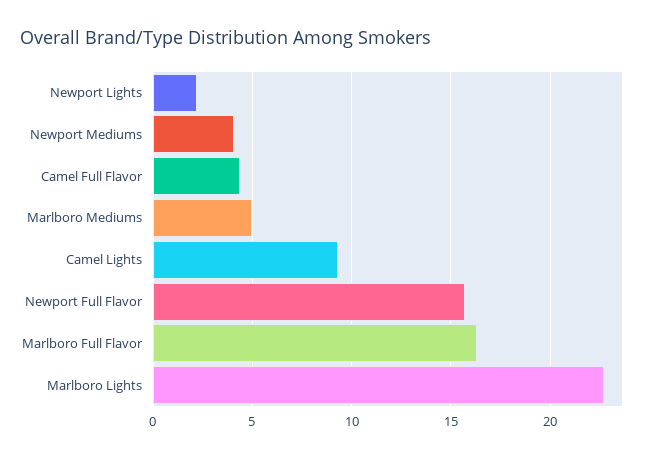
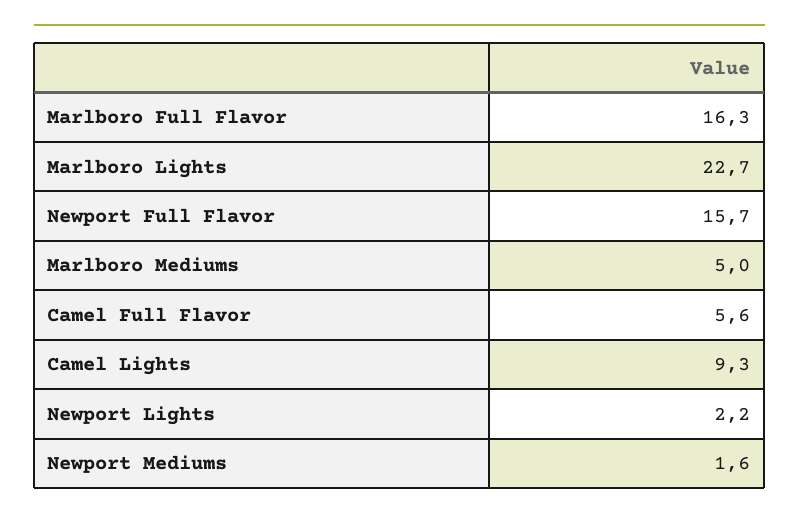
Newport Mediums: 4 -> 1.6
Camel Full Flavor: 4.5 -> 5.6

